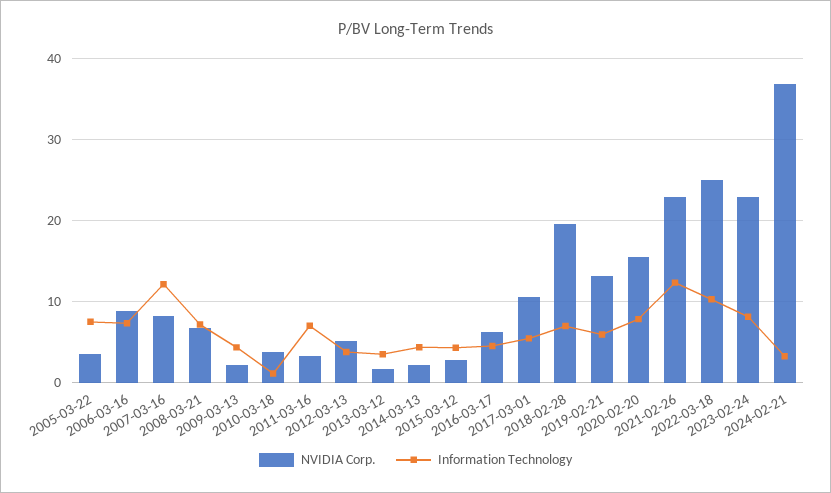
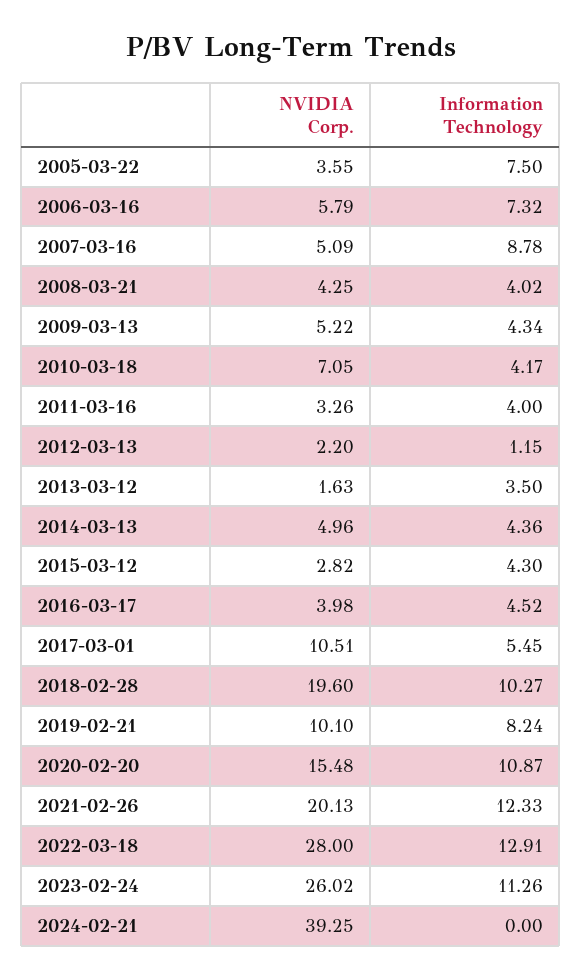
NVIDIA Corp., 2006-03-16: 9 -> 5.79
NVIDIA Corp., 2007-03-16: 8 -> 5.09
Information Technology, 2007-03-16: 12 -> 8.78
NVIDIA Corp., 2008-03-21: 7 -> 4.25
Information Technology, 2008-03-21: 7 -> 4.02
NVIDIA Corp., 2009-03-13: 2 -> 5.22
NVIDIA Corp., 2010-03-18: 4 -> 7.05
Information Technology, 2010-03-18: 1 -> 4.17
Information Technology, 2011-03-16: 7 -> 4
NVIDIA Corp., 2012-03-13: 5 -> 2.2
Information Technology, 2012-03-13: 4 -> 1.15
NVIDIA Corp., 2014-03-13: 2 -> 4.96
NVIDIA Corp., 2016-03-17: 6 -> 3.98
Information Technology, 2018-02-28: 7 -> 10.27
NVIDIA Corp., 2019-02-21: 13 -> 10.1
Information Technology, 2019-02-21: 6 -> 8.24
Information Technology, 2020-02-20: 8 -> 10.87
NVIDIA Corp., 2021-02-26: 23 -> 20.13
NVIDIA Corp., 2022-03-18: 25 -> 28
Information Technology, 2022-03-18: 10 -> 12.91
NVIDIA Corp., 2023-02-24: 23 -> 26.02
Information Technology, 2023-02-24: 8 -> 11.26
NVIDIA Corp., 2024-02-21: 37 -> 39.25
Information Technology, 2024-02-21: 3 -> 0

